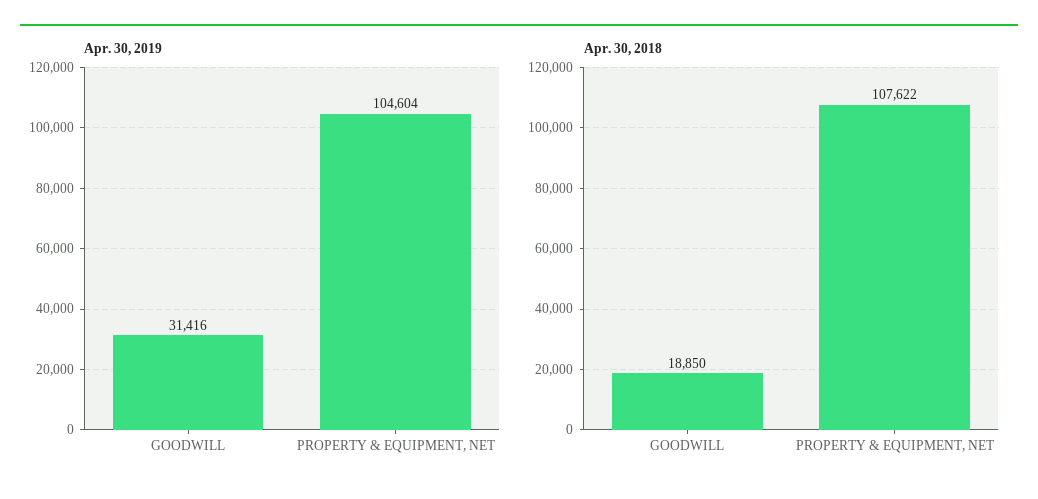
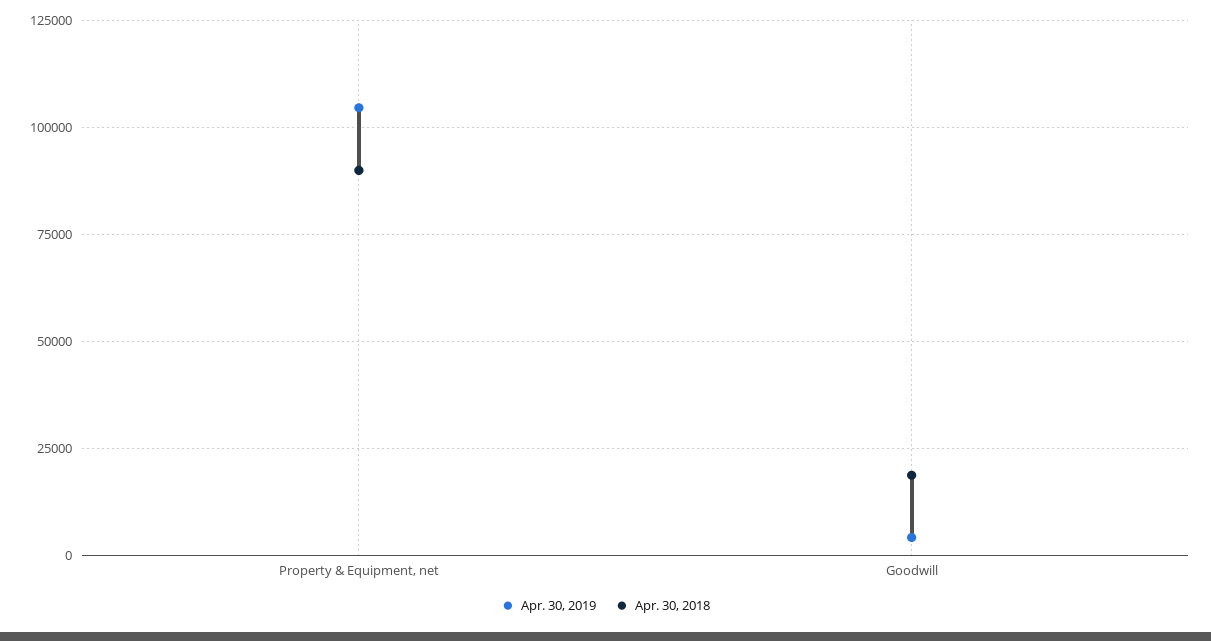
Apr. 30, 2019, GOODWILL: 31416 -> 5000
Apr. 30, 2018, PROPERTY & EQUIPMENT, NET: 107622 -> 90000

